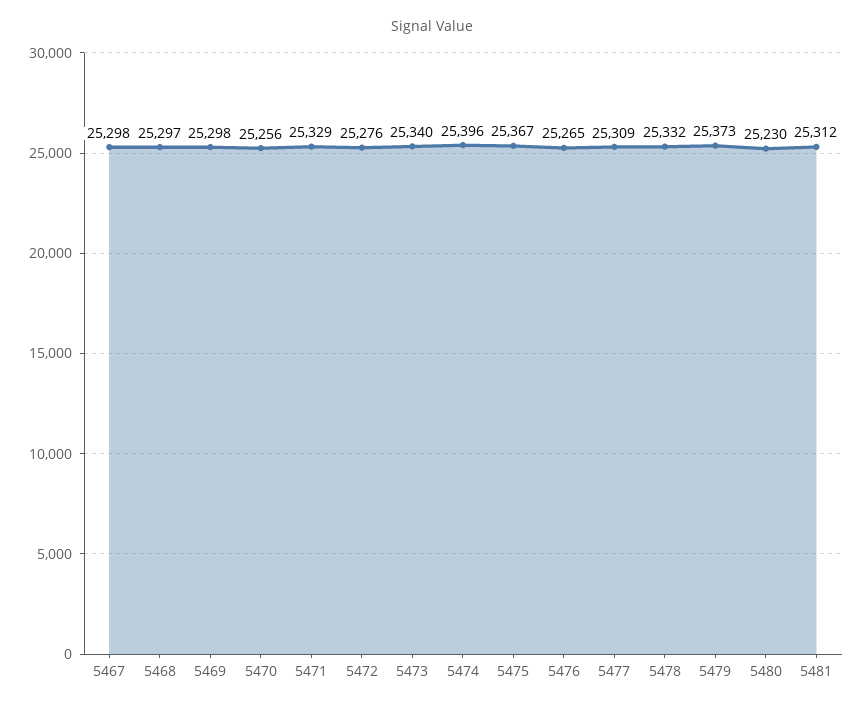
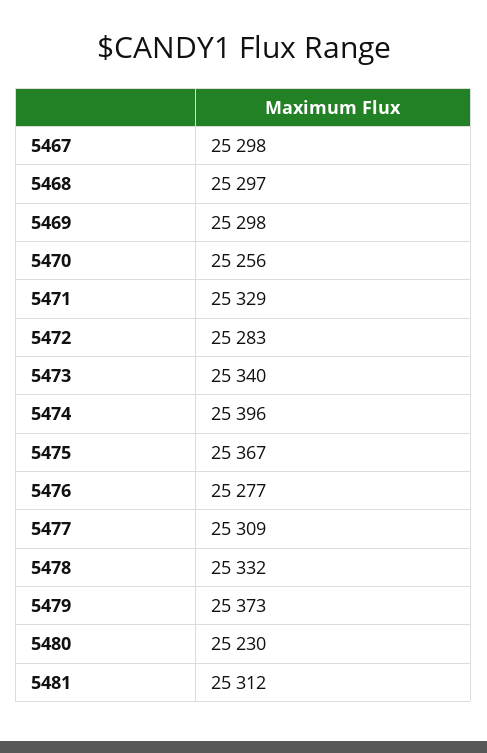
5472: 25276 -> 25283
5476: 25265 -> 25277

